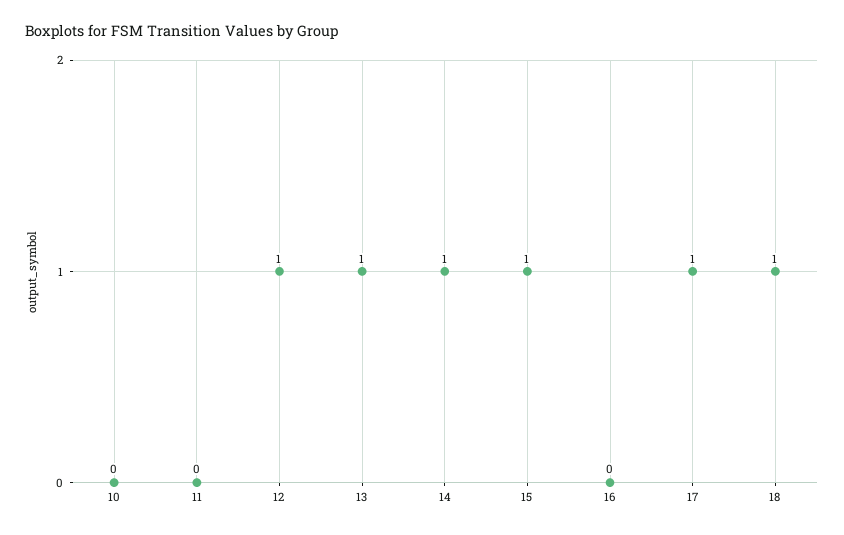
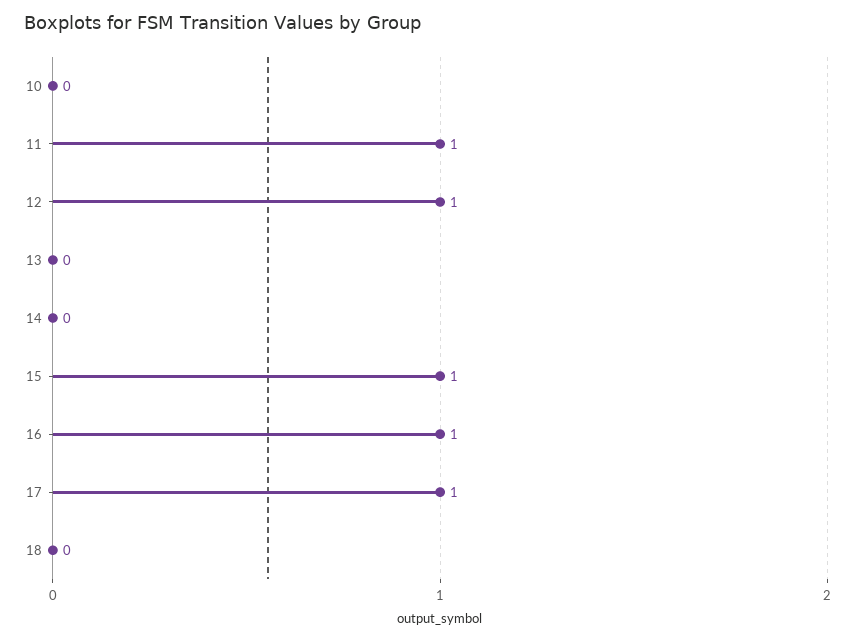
11: 0 -> 1
13: 1 -> 0
14: 1 -> 0
16: 0 -> 1
18: 1 -> 0

